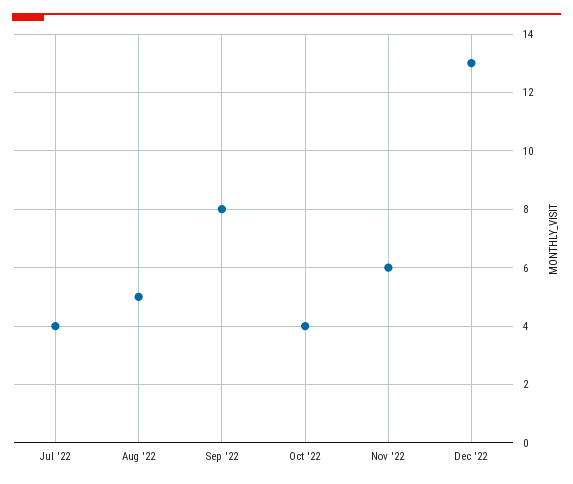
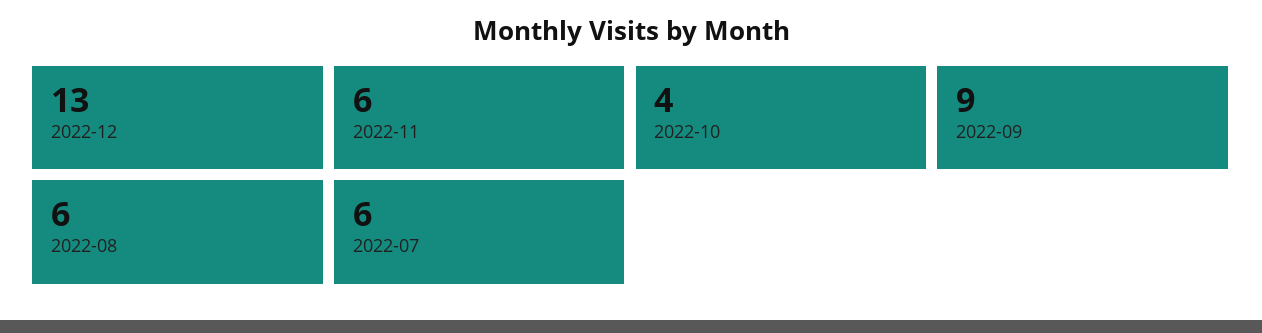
Jul '22: 4 -> 6
Aug '22: 5 -> 6
Sep '22: 8 -> 9

